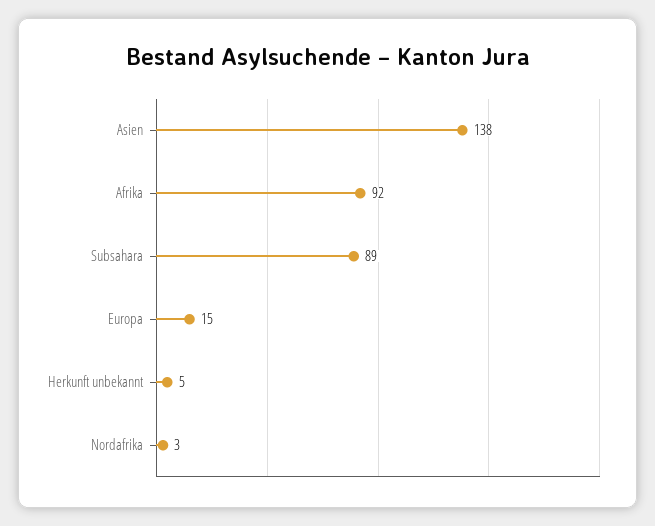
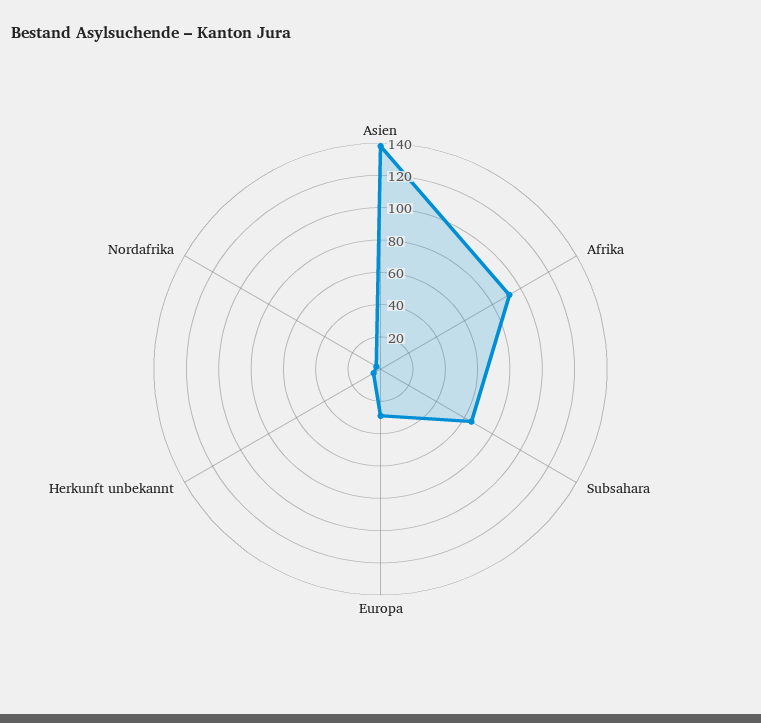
Subsahara: 89 -> 65
Europa: 15 -> 30

